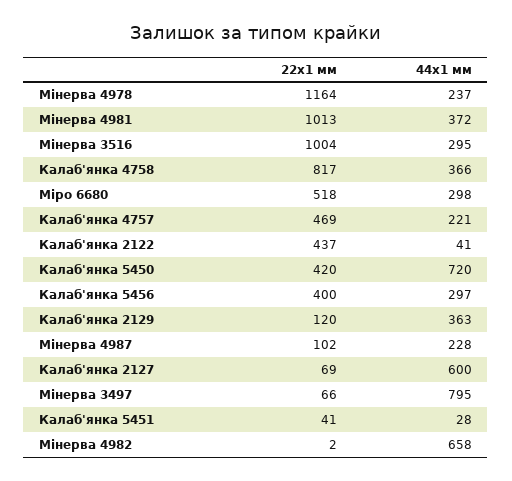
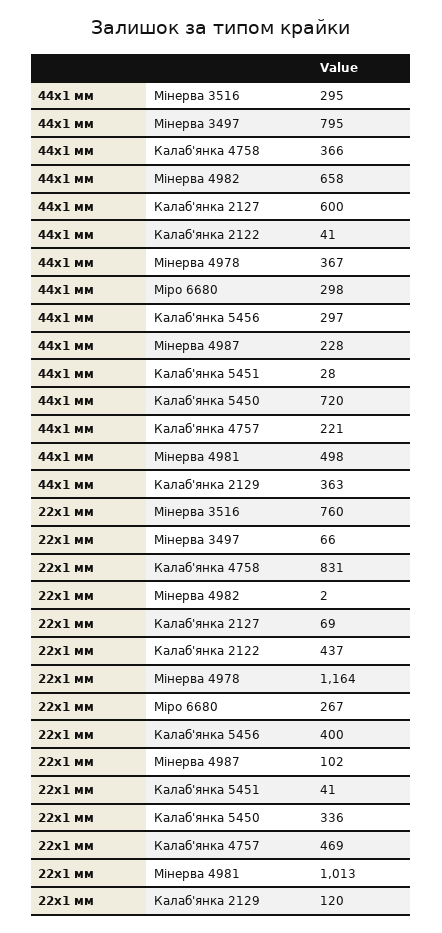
44x1 мм, Мінерва 4978: 237 -> 367
44x1 мм, Мінерва 4981: 372 -> 498
22x1 мм, Мінерва 3516: 1004 -> 760
22x1 мм, Калаб'янка 4758: 817 -> 831
22x1 мм, Міро 6680: 518 -> 267
22x1 мм, Калаб'янка 5450: 420 -> 336

